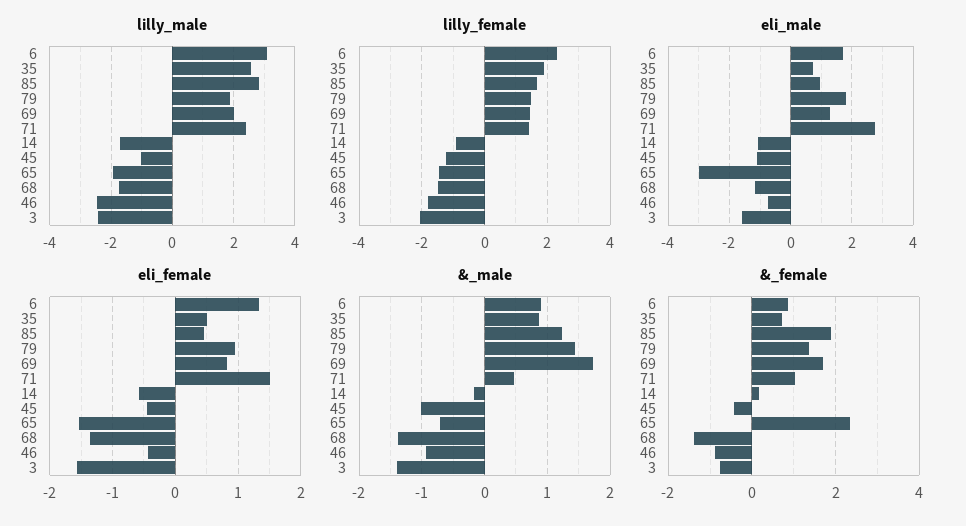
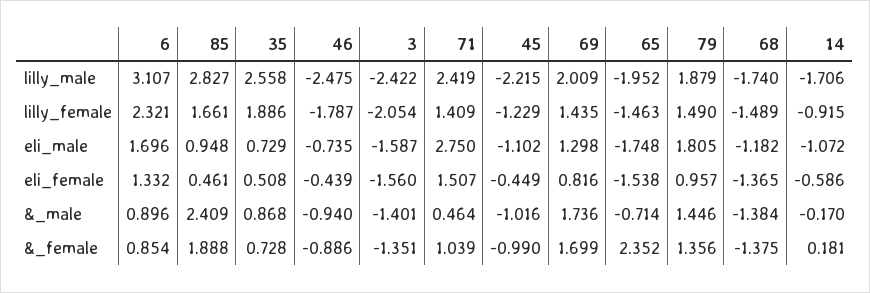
lilly_male, 45: -1 -> -2.215
eli_male, 65: -3 -> -1.748
&_male, 85: 1.2 -> 2.409
&_female, 45: -0.4 -> -0.99
&_female, 3: -0.8 -> -1.351

